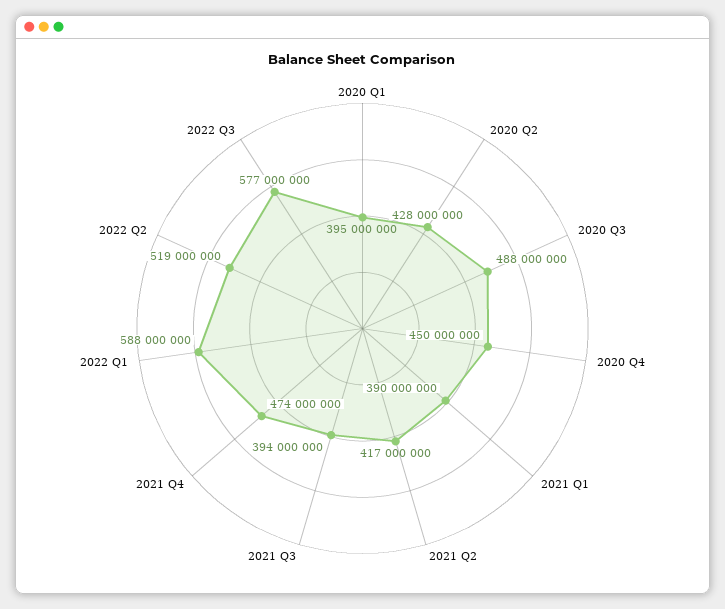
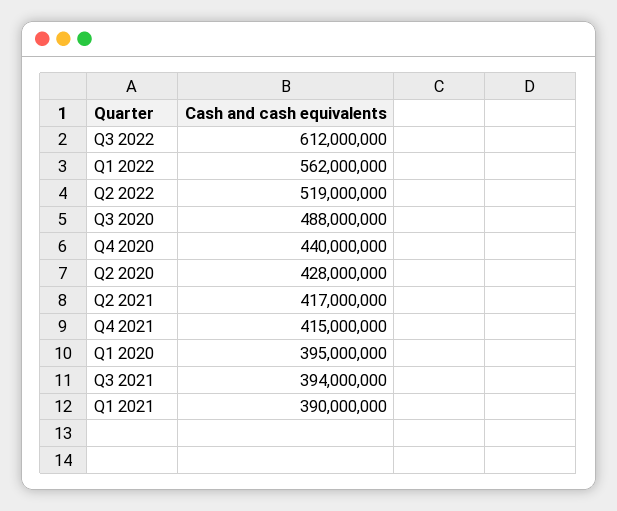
2020 Q4: 450000000 -> 440000000
2021 Q4: 474000000 -> 415000000
2022 Q1: 588000000 -> 562000000
2022 Q3: 577000000 -> 612000000

